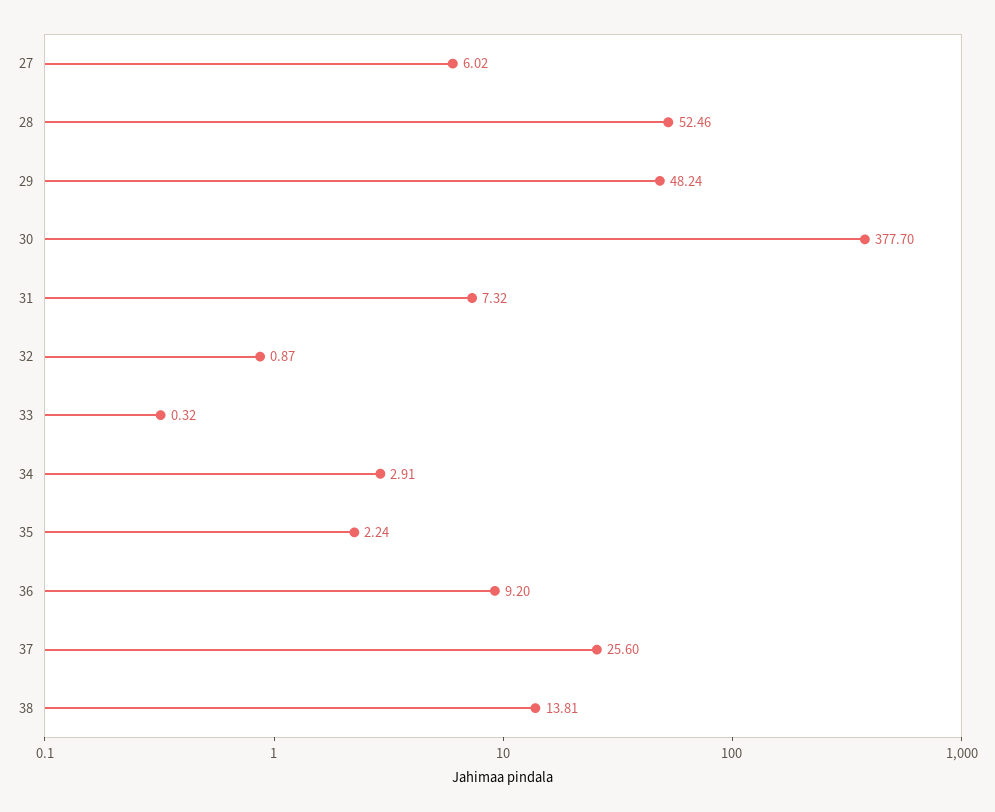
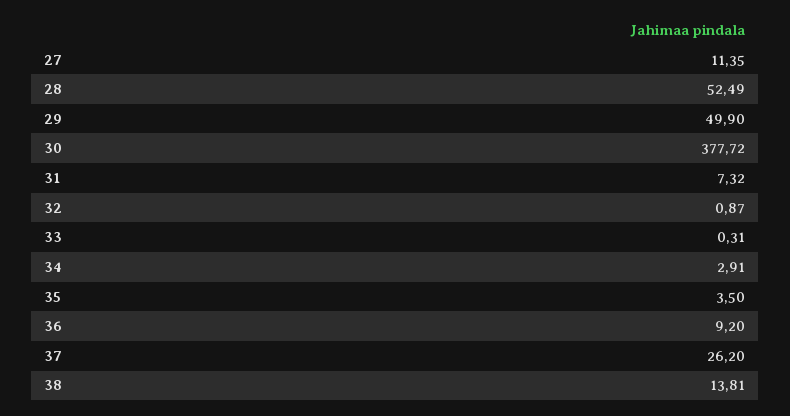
27: 6.02 -> 11.35
28: 52.46 -> 52.49
29: 48.24 -> 49.9
30: 377.7 -> 377.72
33: 0.32 -> 0.31
35: 2.24 -> 3.5
37: 25.6 -> 26.2

